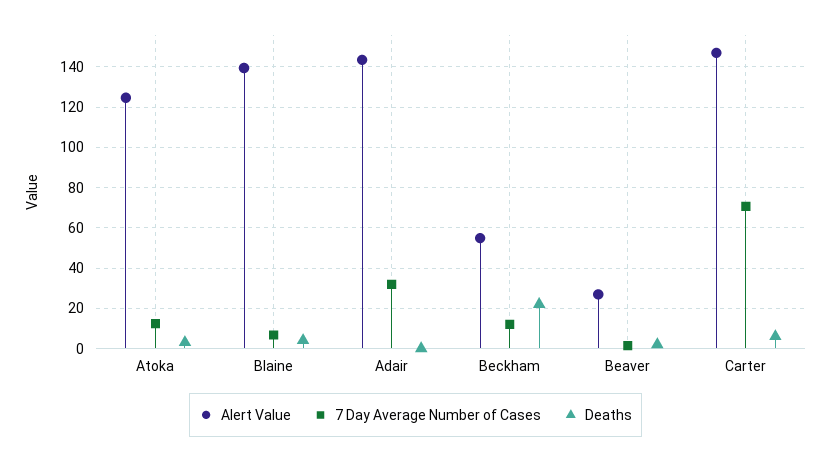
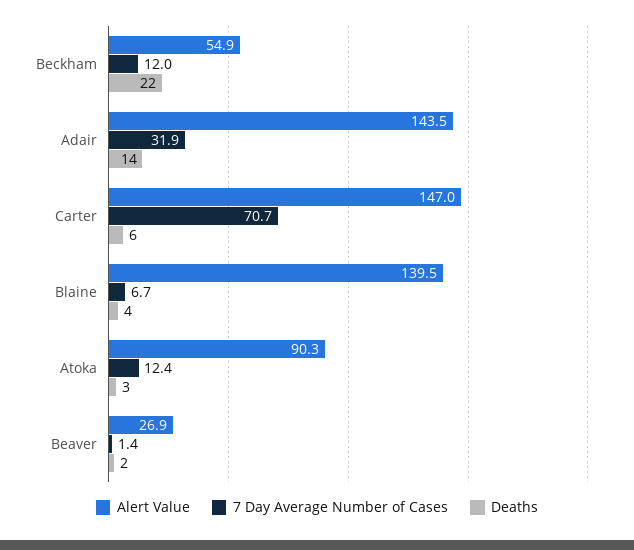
Alert Value, Atoka: 125 -> 90.3
Deaths, Adair: 0 -> 14

